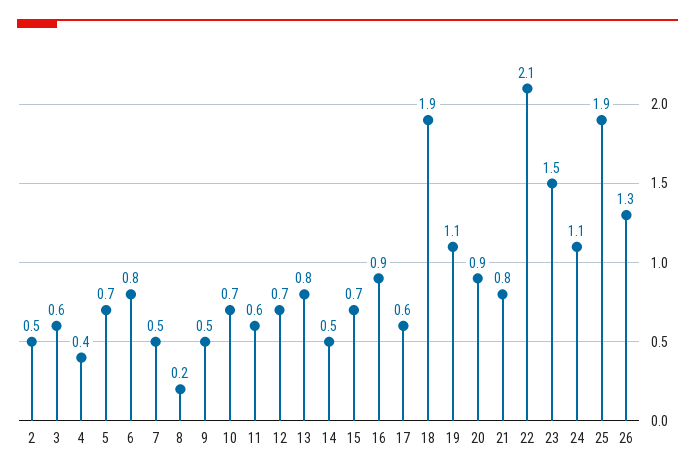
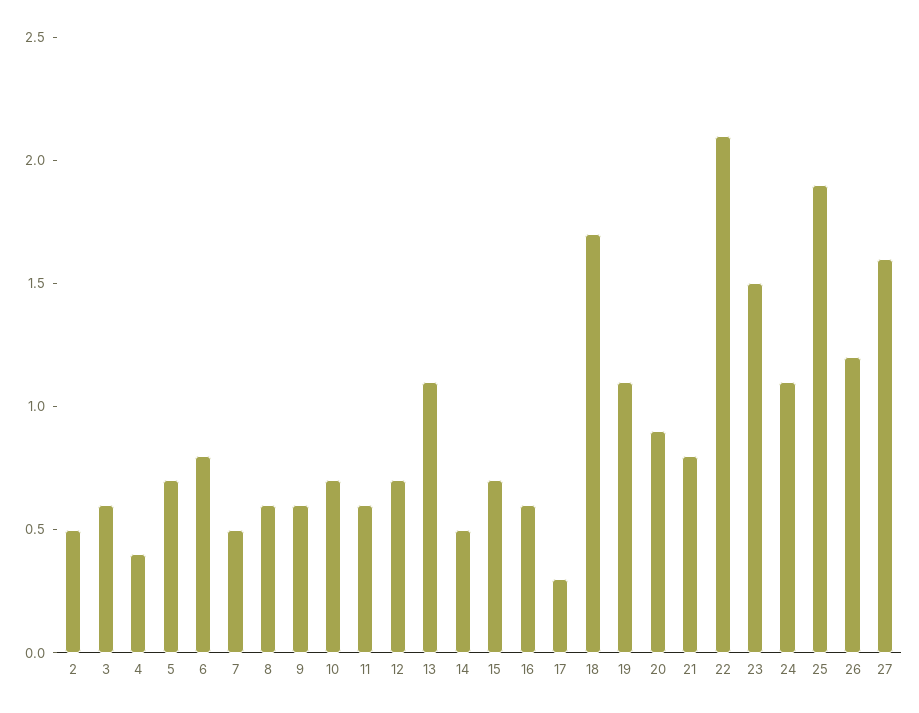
8: 0.2 -> 0.6
9: 0.5 -> 0.6
13: 0.8 -> 1.1
16: 0.9 -> 0.6
17: 0.6 -> 0.3
18: 1.9 -> 1.7
26: 1.3 -> 1.2
27: none -> 1.6

